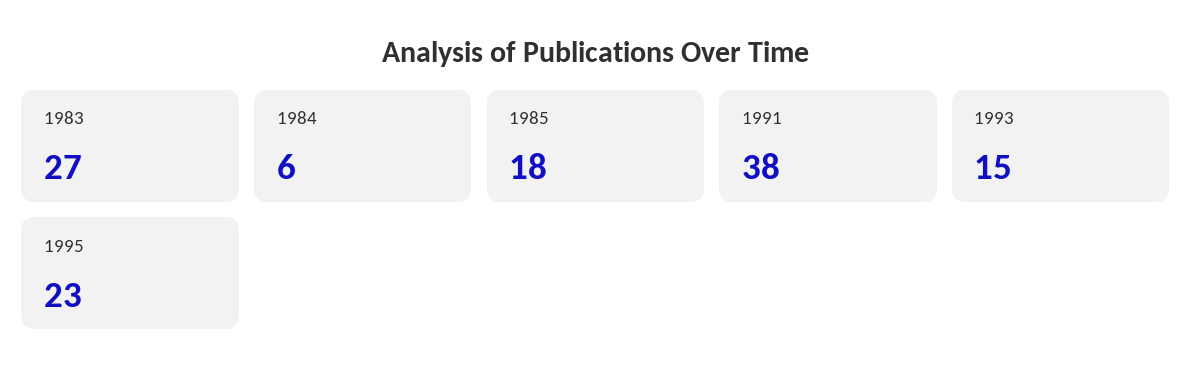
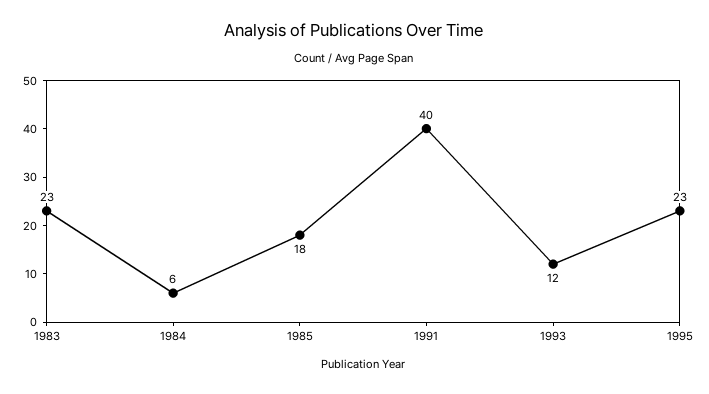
1983: 27 -> 23
1991: 38 -> 40
1993: 15 -> 12

